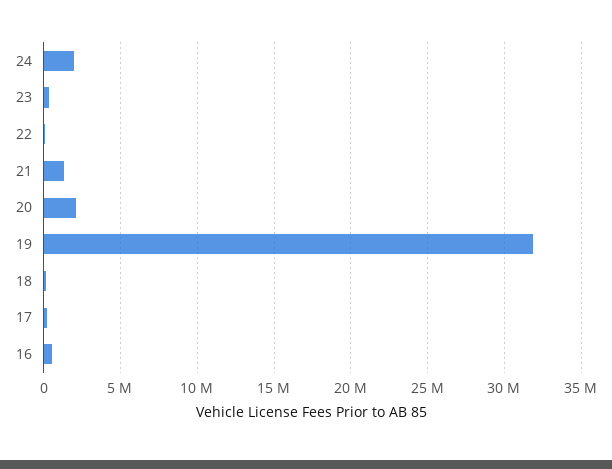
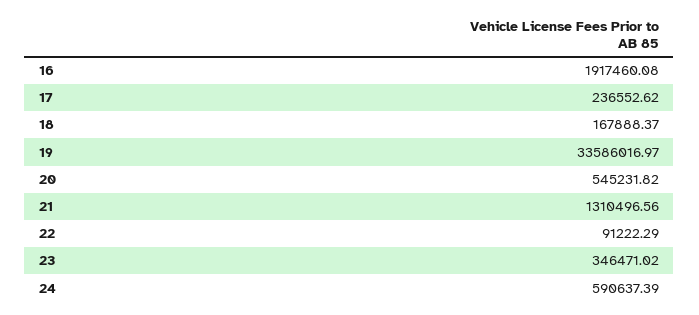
24: 2000000 -> 590637.39
20: 2000000 -> 545231.82
19: 32000000 -> 33586016.97
16: 500000 -> 1917460.08

